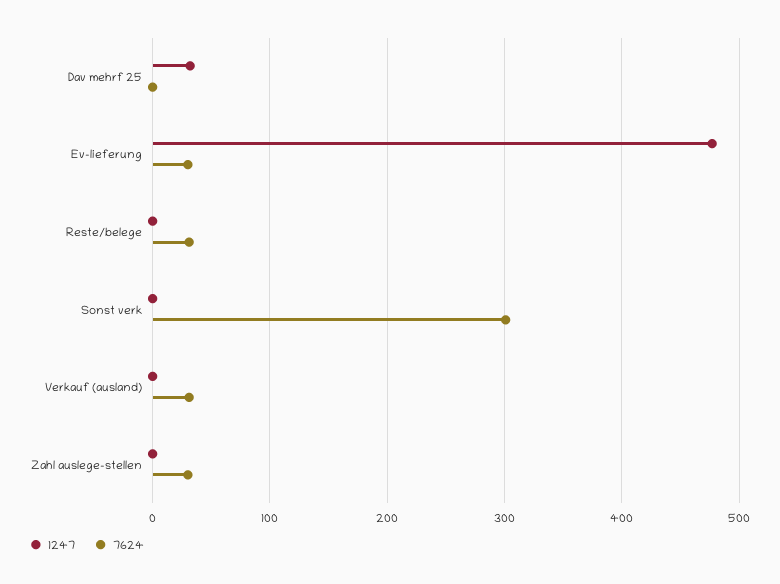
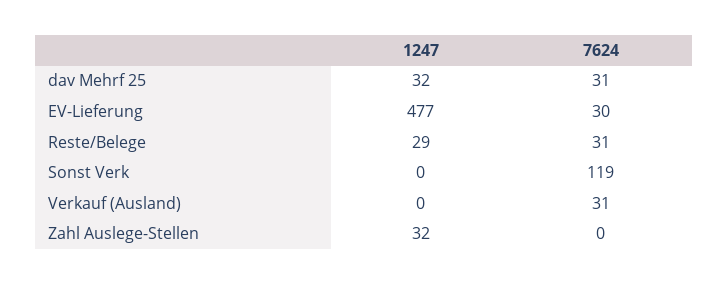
7624, Dav mehrf 25: 0 -> 31
1247, Reste/belege: 0 -> 29
7624, Sonst verk: 300 -> 119
1247, Zahl auslege-stellen: 0 -> 32
7624, Zahl auslege-stellen: 30 -> 0

